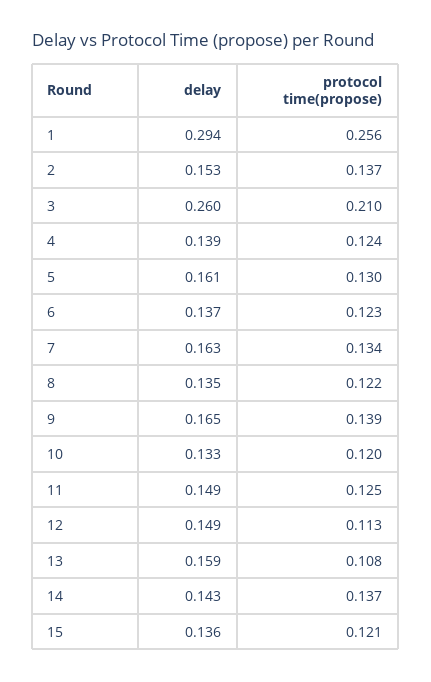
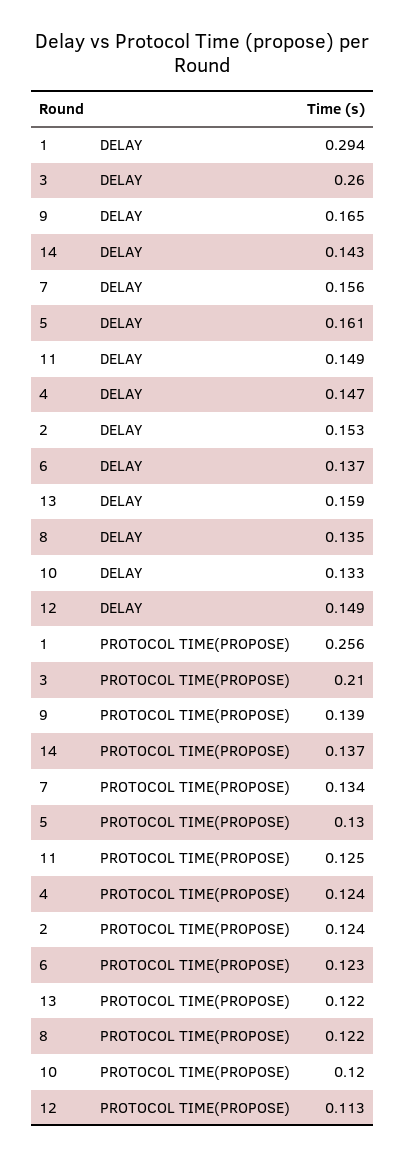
protocol time(propose), 2: 0.137 -> 0.124
delay, 4: 0.139 -> 0.147
delay, 7: 0.163 -> 0.156
protocol time(propose), 13: 0.108 -> 0.122
delay, 15: 0.136 -> none
protocol time(propose), 15: 0.121 -> none

